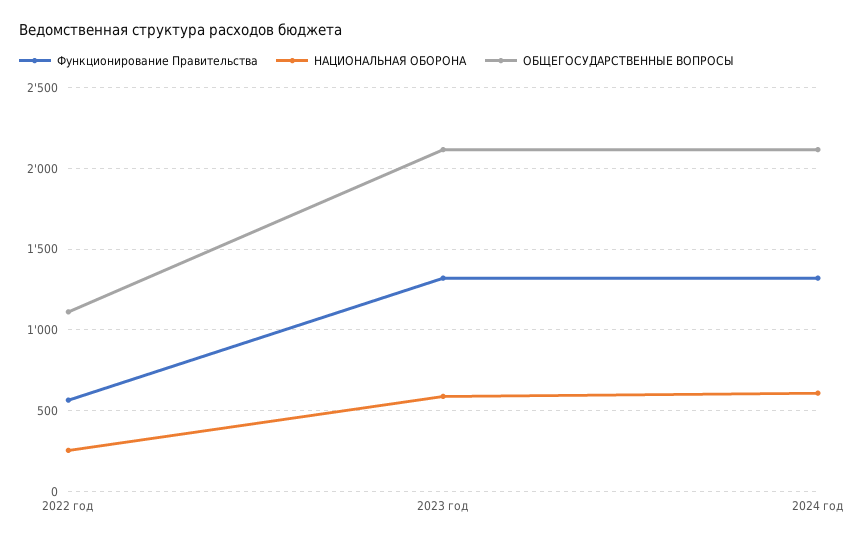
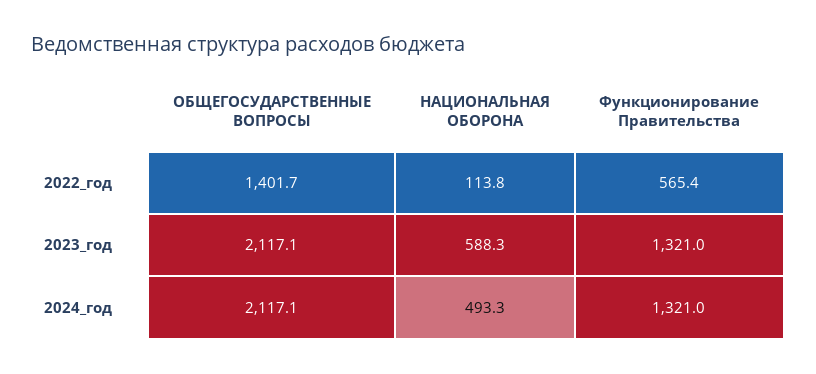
НАЦИОНАЛЬНАЯ ОБОРОНА, 2022 год: 250 -> 113.8
ОБЩЕГОСУДАРСТВЕННЫЕ ВОПРОСЫ, 2022 год: 1100 -> 1401.7
НАЦИОНАЛЬНАЯ ОБОРОНА, 2024 год: 600 -> 493.3

